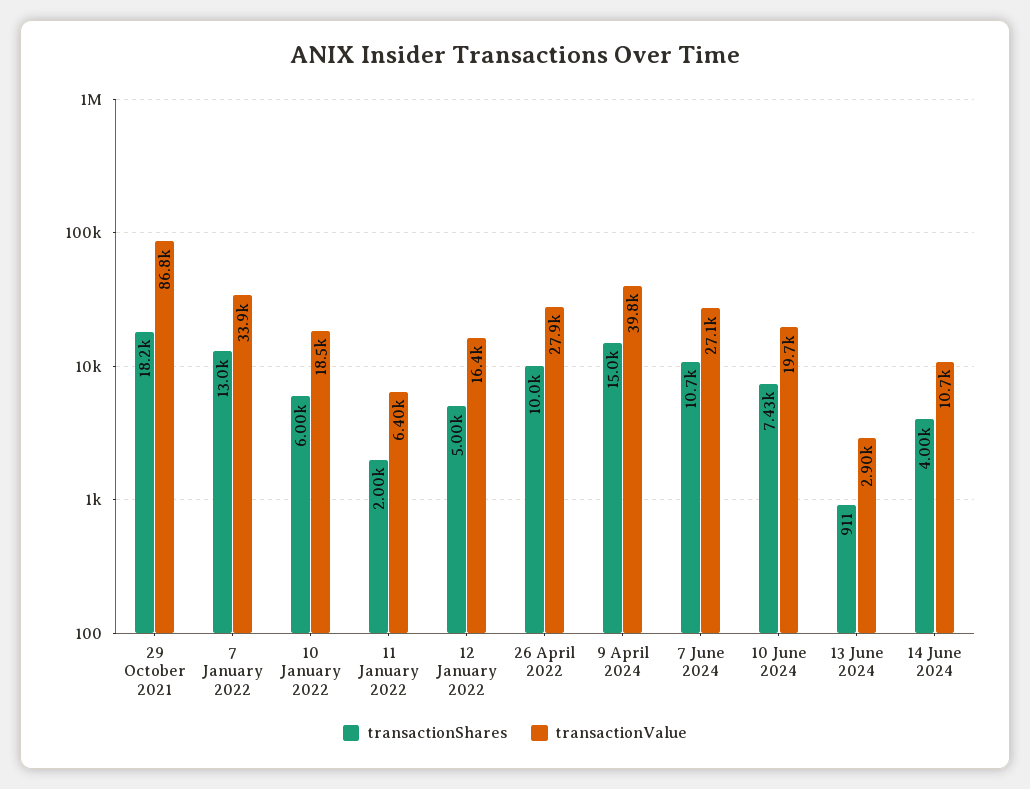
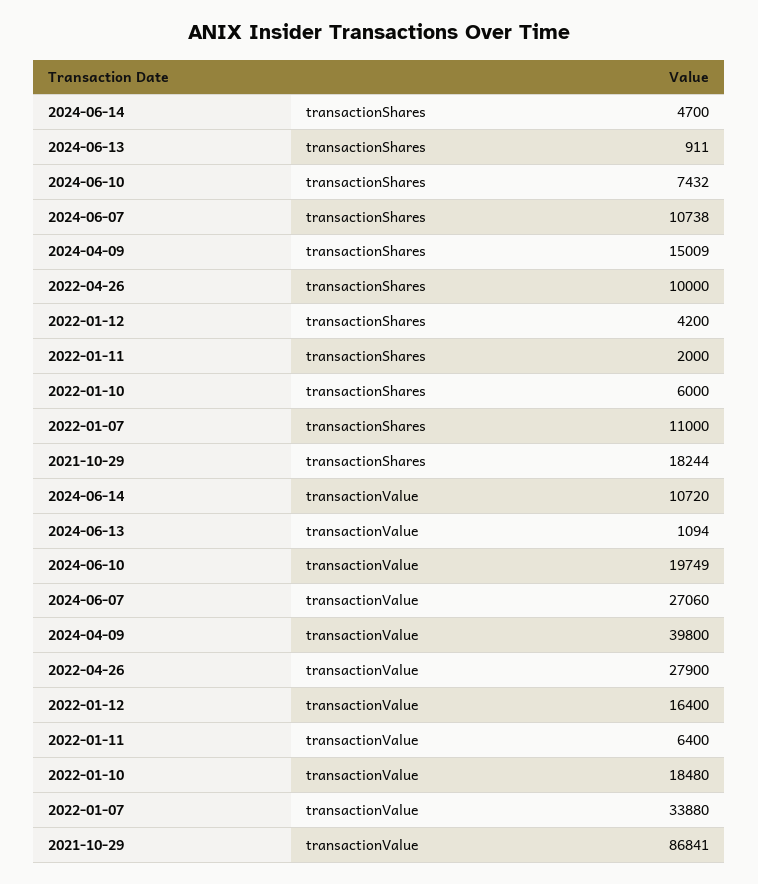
transactionShares, 7 January 2022: 13000 -> 11000
transactionShares, 12 January 2022: 5000 -> 4200
transactionValue, 13 June 2024: 2900 -> 1094
transactionShares, 14 June 2024: 4000 -> 4700

